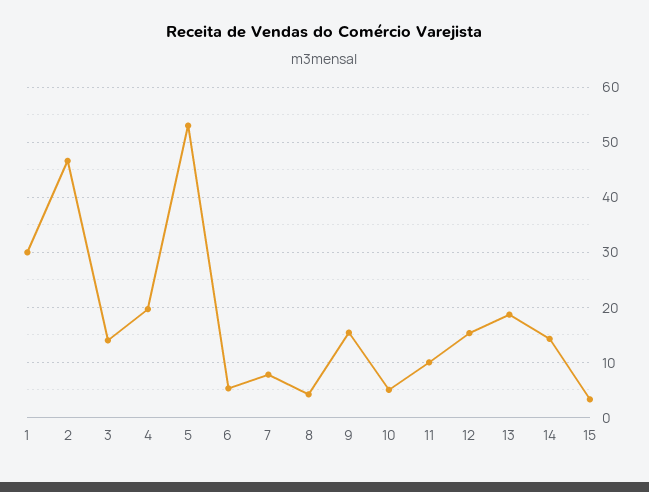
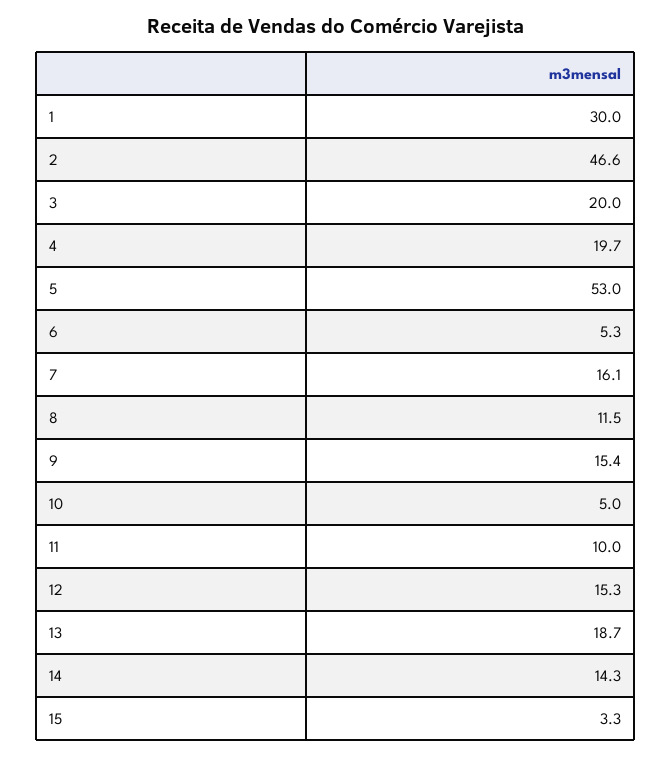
3: 14 -> 20
7: 8 -> 16.1
8: 4 -> 11.5

